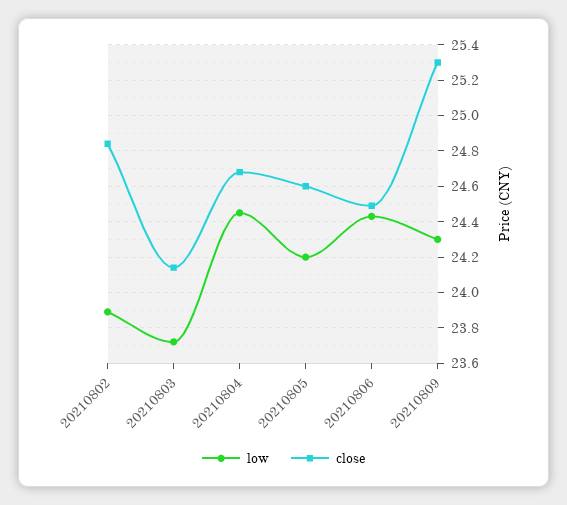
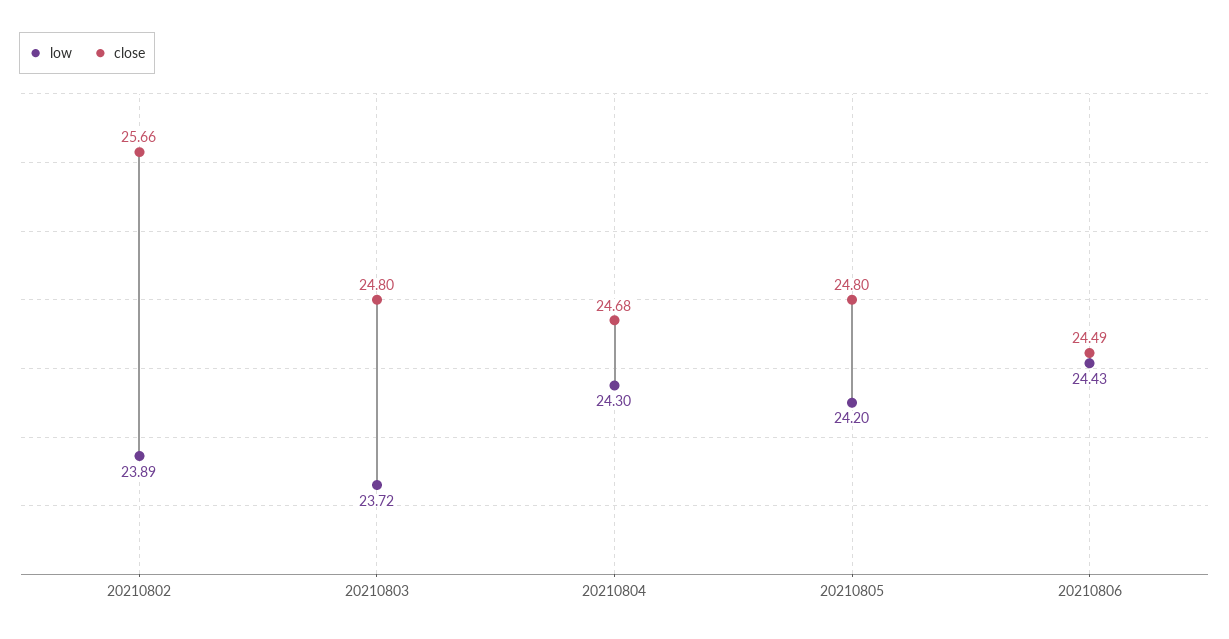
close, 20210802: 24.85 -> 25.66
close, 20210803: 24.15 -> 24.8
low, 20210804: 24.45 -> 24.3
close, 20210805: 24.6 -> 24.8
low, 20210809: 24.3 -> none
close, 20210809: 25.3 -> none

